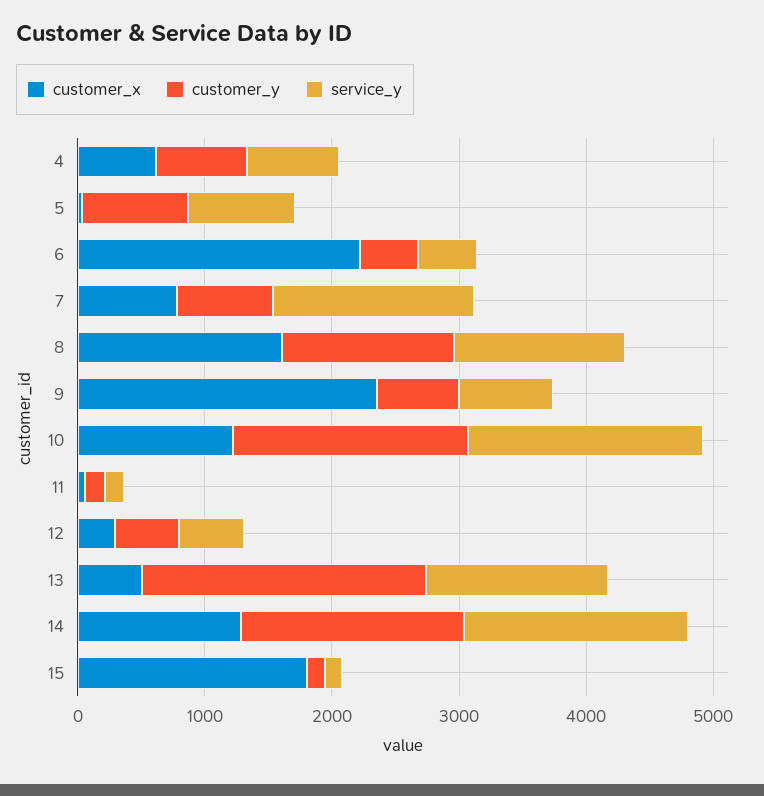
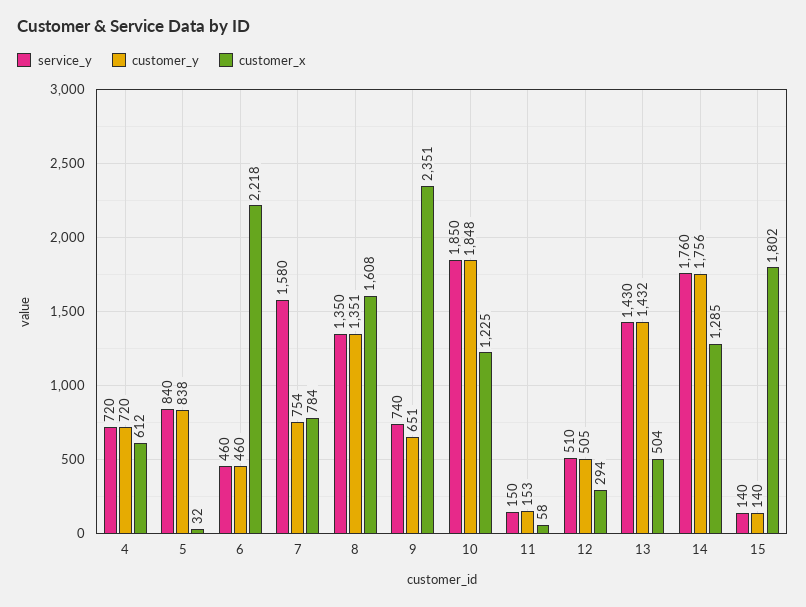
customer_y, 13: 2200 -> 1432

